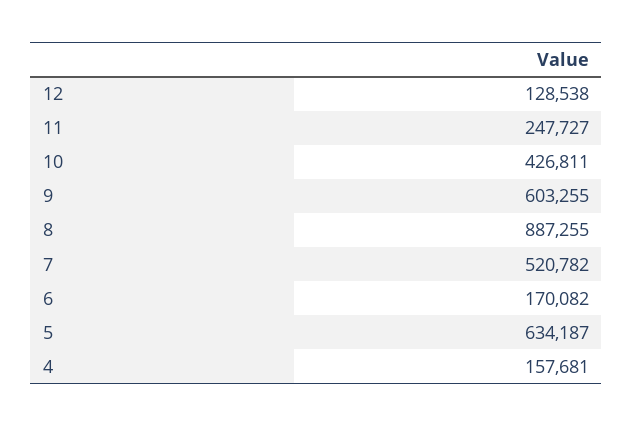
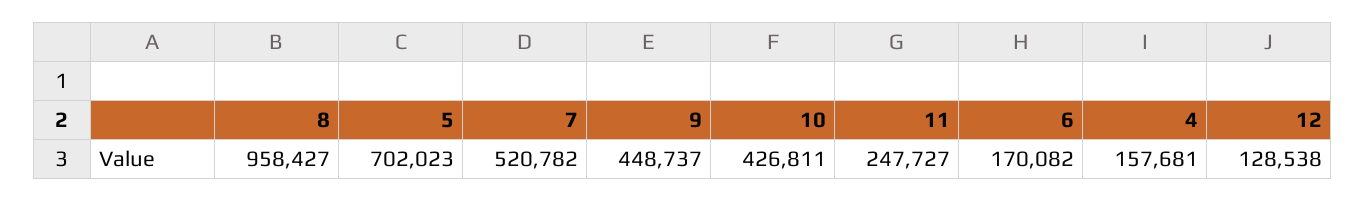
9: 603255 -> 448737
8: 887255 -> 958427
5: 634187 -> 702023

